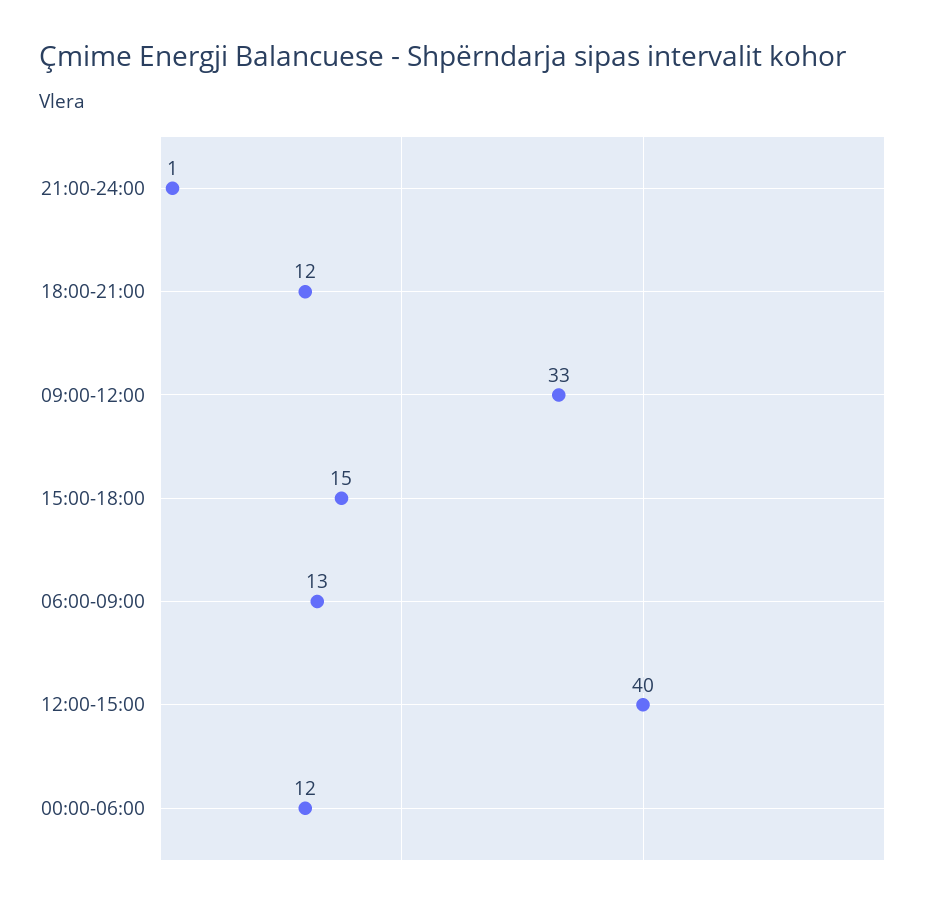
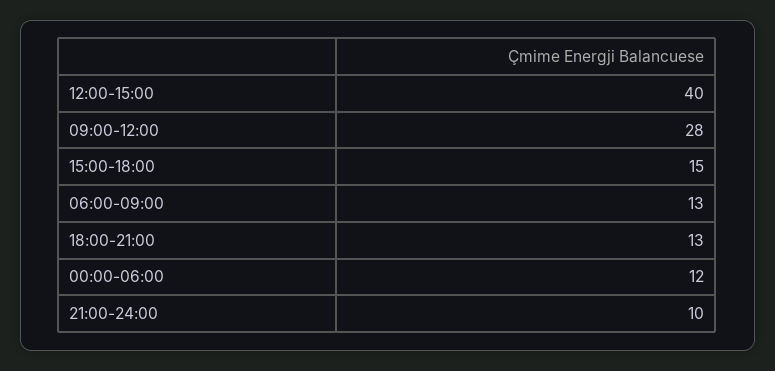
21:00-24:00: 1 -> 10
18:00-21:00: 12 -> 13
09:00-12:00: 33 -> 28

